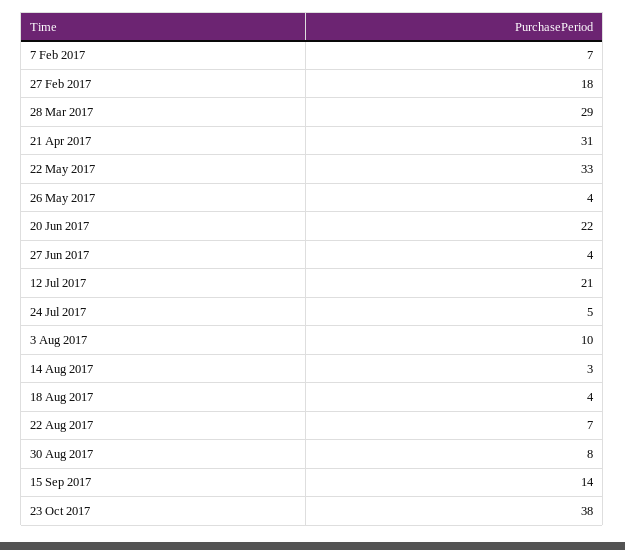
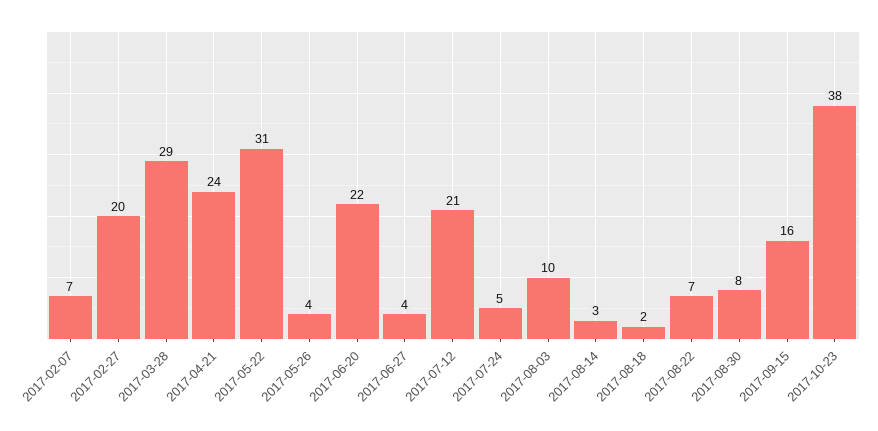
27 Feb 2017: 18 -> 20
21 Apr 2017: 31 -> 24
22 May 2017: 33 -> 31
18 Aug 2017: 4 -> 2
15 Sep 2017: 14 -> 16

